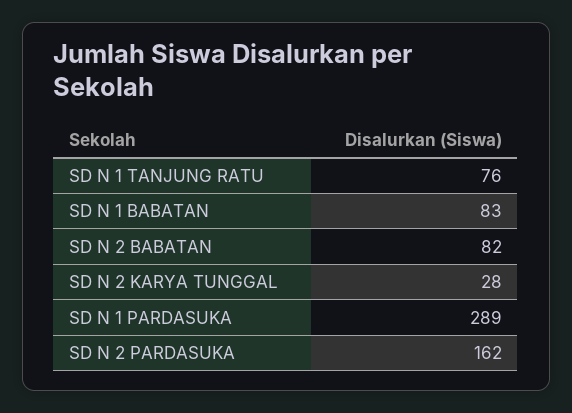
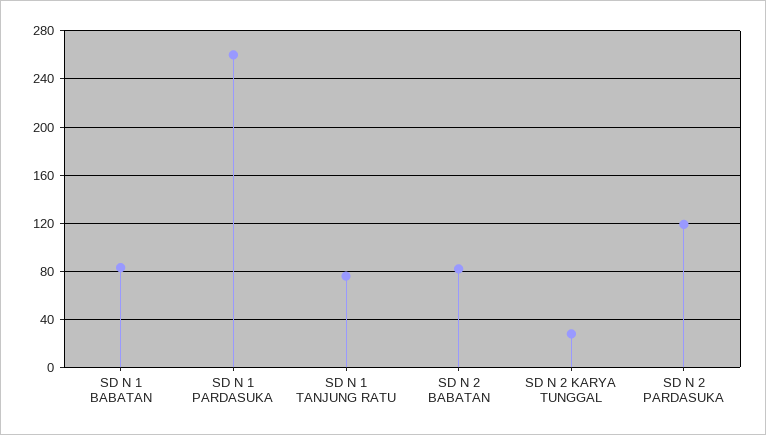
SD N 1 PARDASUKA: 289 -> 260
SD N 2 PARDASUKA: 162 -> 120

